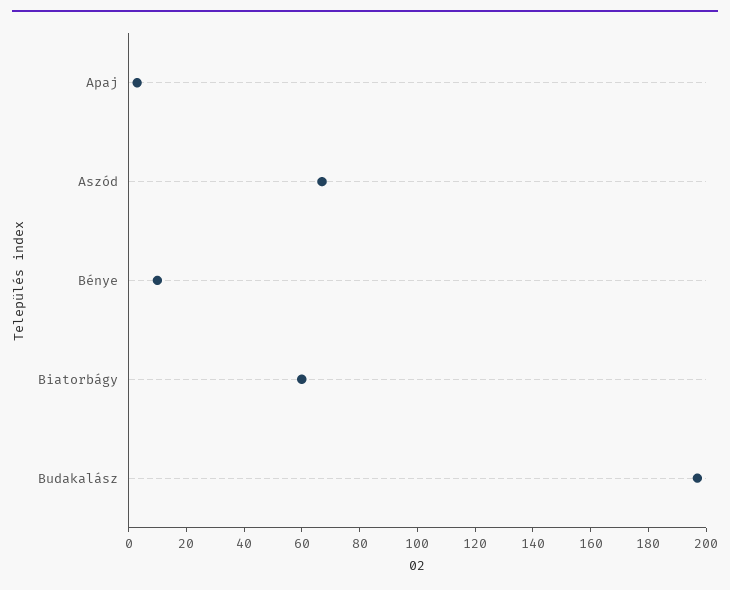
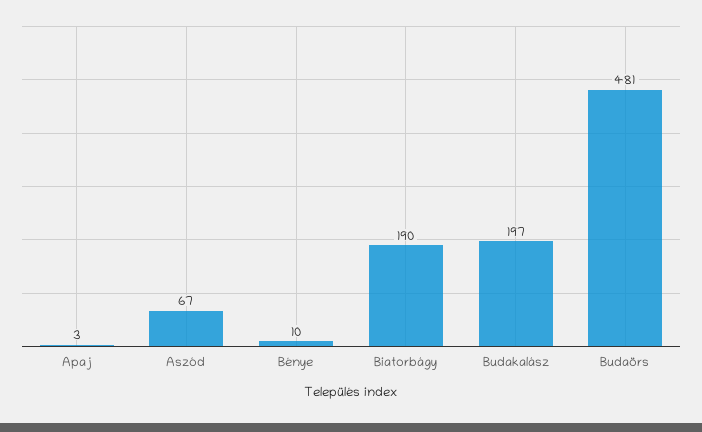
Biatorbágy: 60 -> 190
Budaörs: none -> 481

